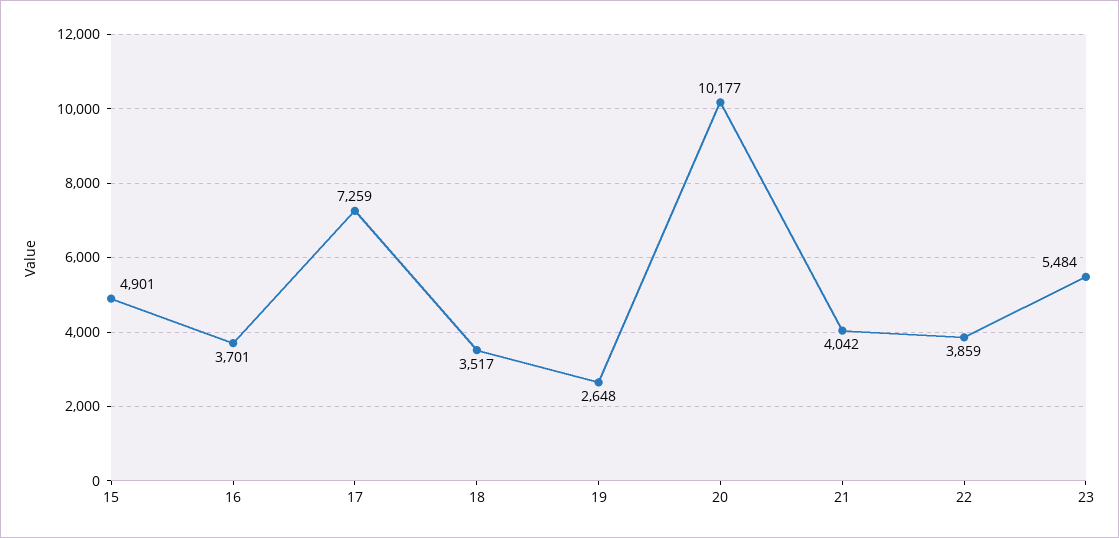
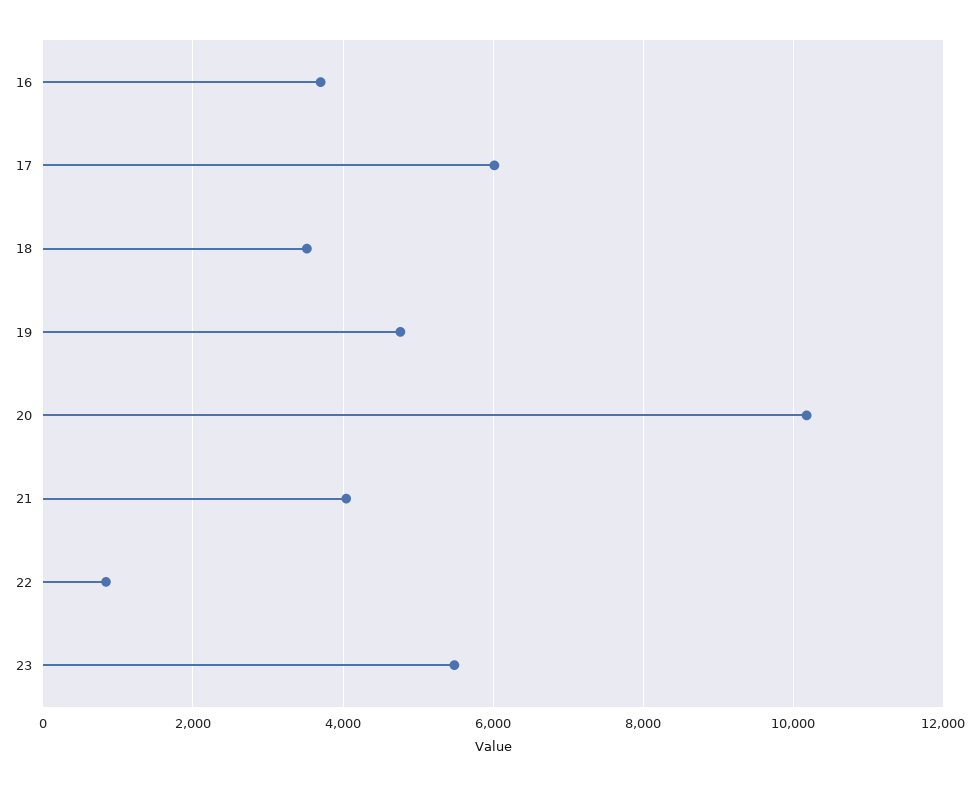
15: 4901 -> none
17: 7259 -> 6000
19: 2648 -> 4800
22: 3859 -> 800

